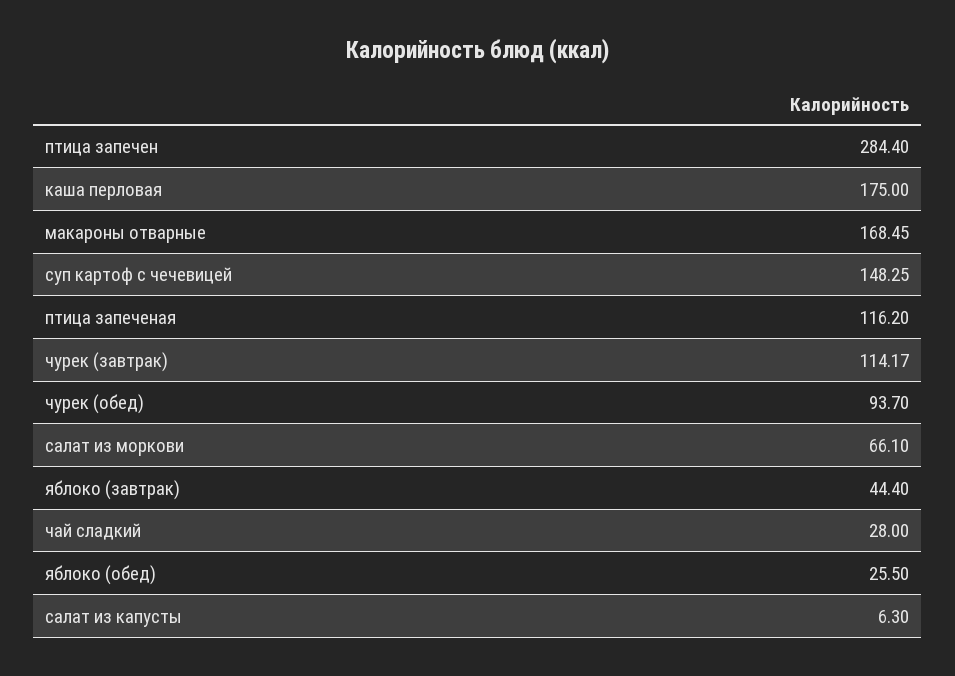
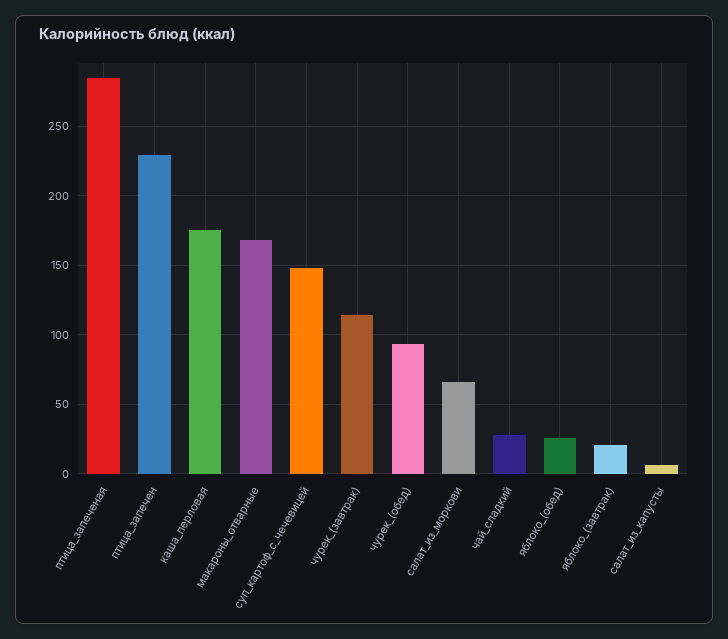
птица запечен: 284.4 -> 230
птица запеченая: 116.2 -> 285
яблоко (завтрак): 44.4 -> 20

